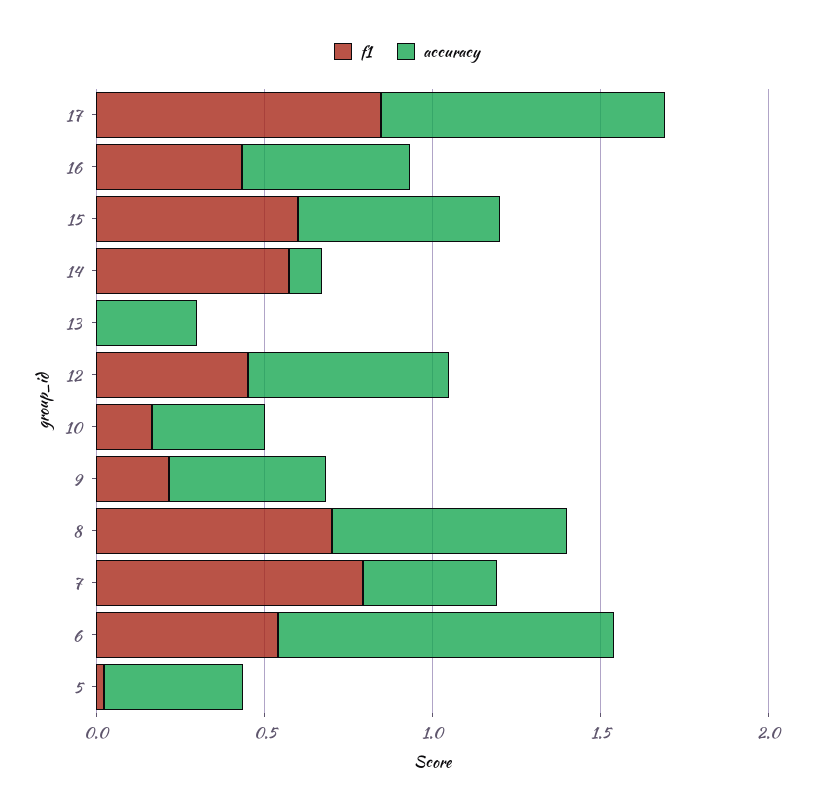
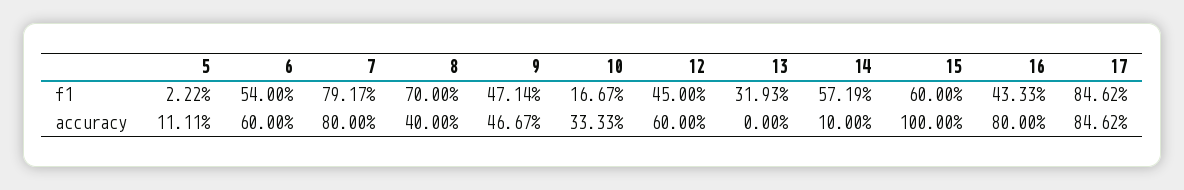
accuracy, 16: 0.5 -> 0.8
accuracy, 15: 0.6 -> 1
f1, 13: 0 -> 0.3193
accuracy, 13: 0.3 -> 0
f1, 9: 0.2 -> 0.4714
accuracy, 8: 0.7 -> 0.4
accuracy, 7: 0.4 -> 0.8
accuracy, 6: 1 -> 0.6
accuracy, 5: 0.4 -> 0.1111

